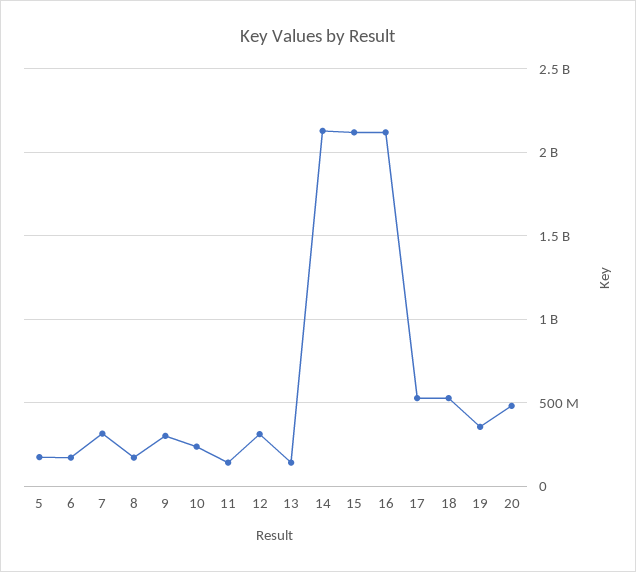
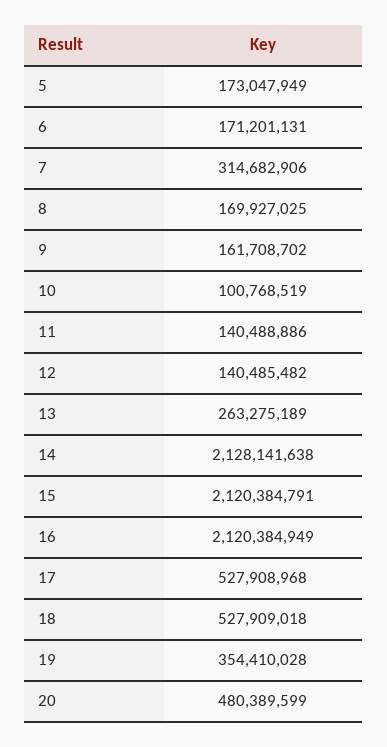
9: 300000000 -> 161708702
10: 250000000 -> 100768519
12: 300000000 -> 140485482
13: 150000000 -> 263275189

